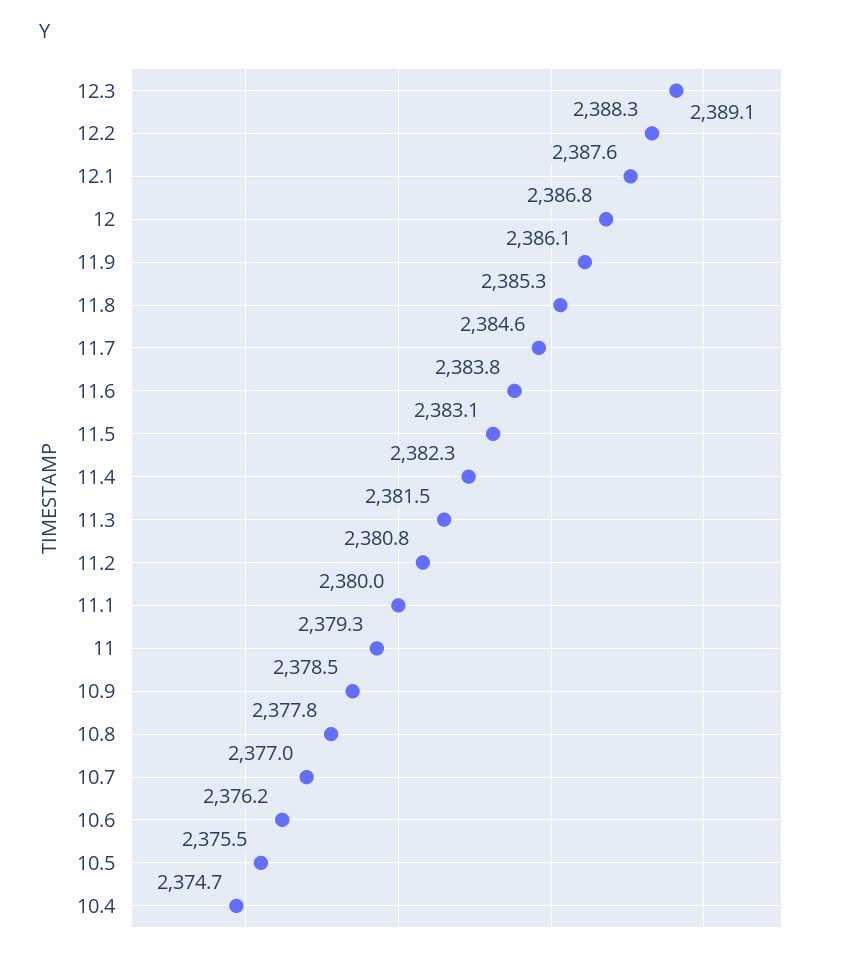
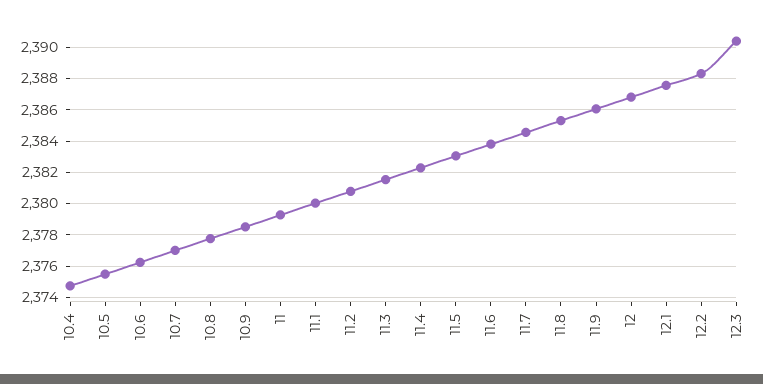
12.3: 2389.1 -> 2390.5

